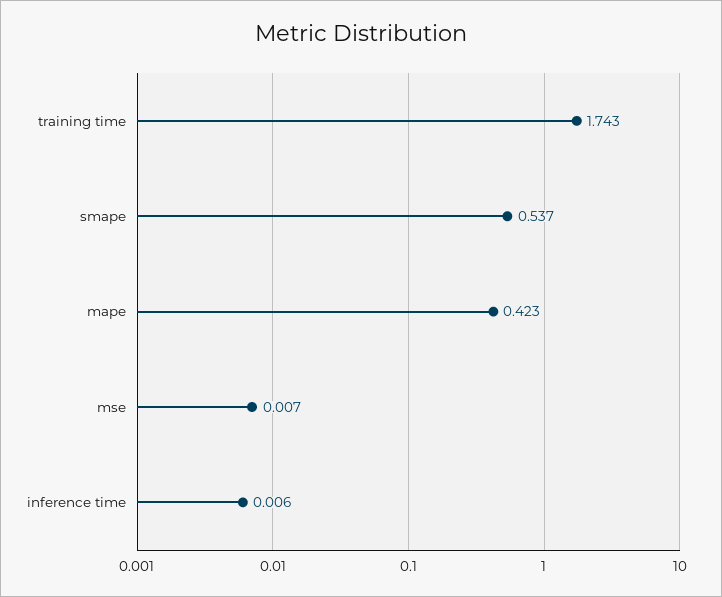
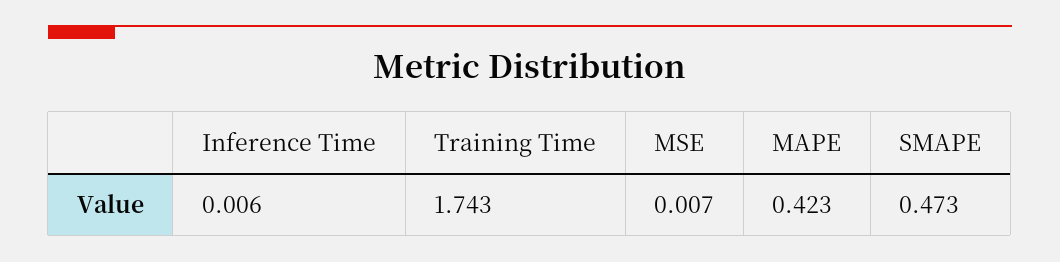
smape: 0.537 -> 0.473

